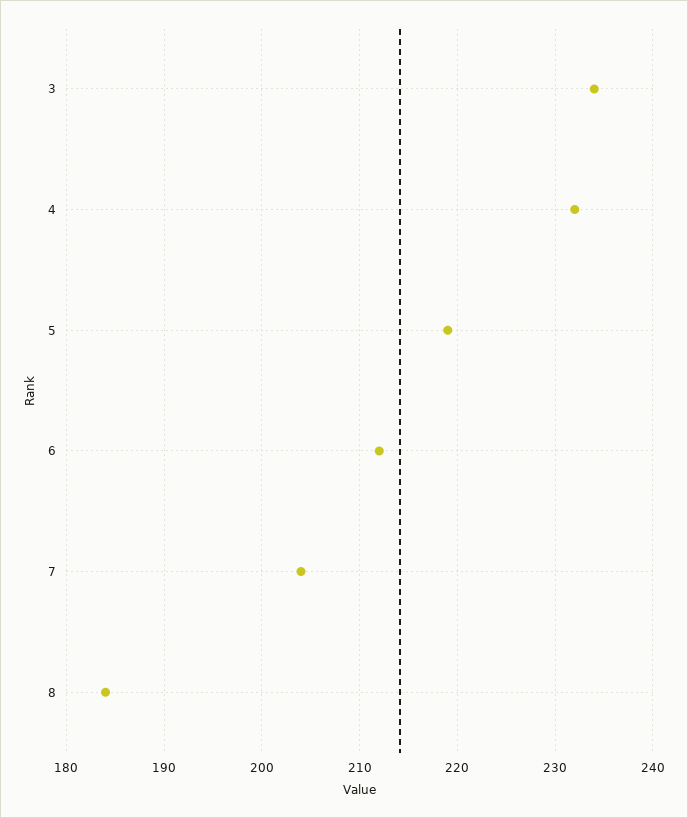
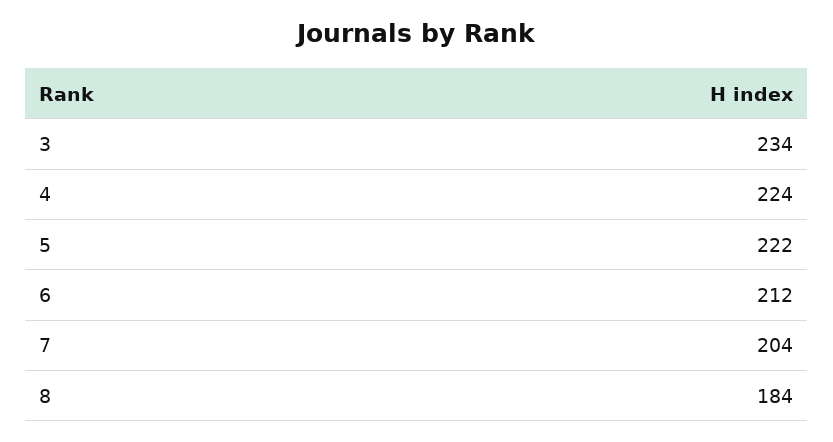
4: 232 -> 224
5: 219 -> 222

